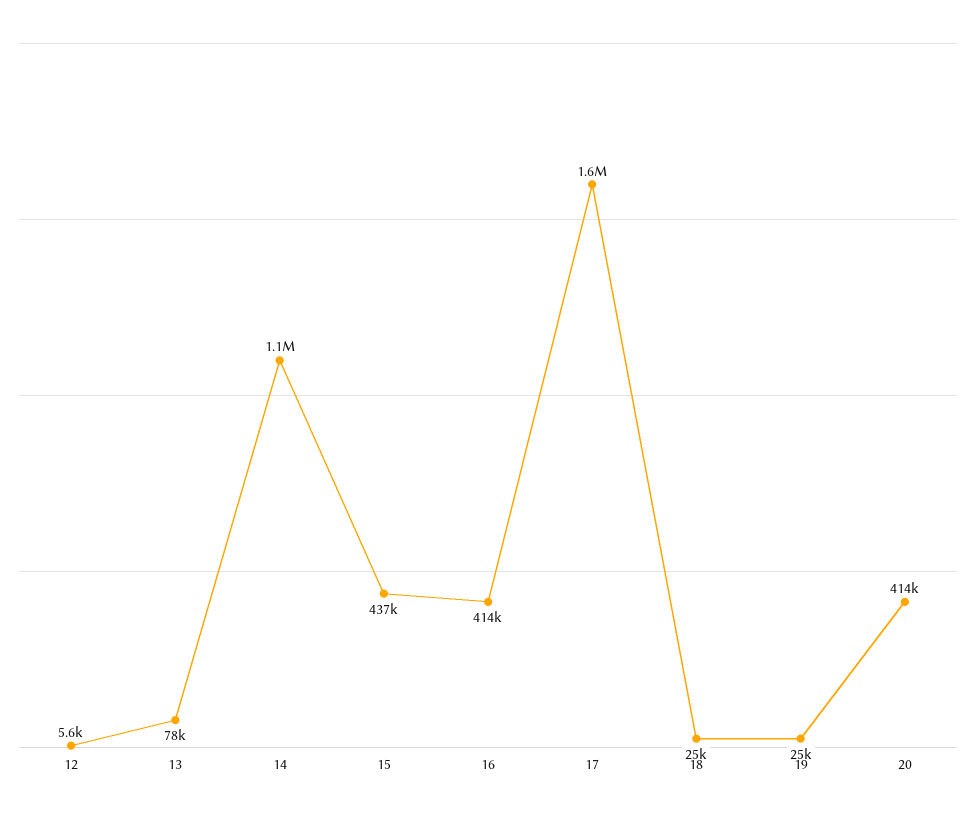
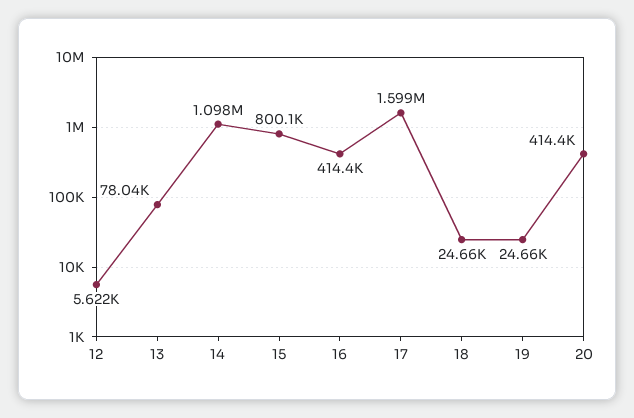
15: 437000 -> 800100

